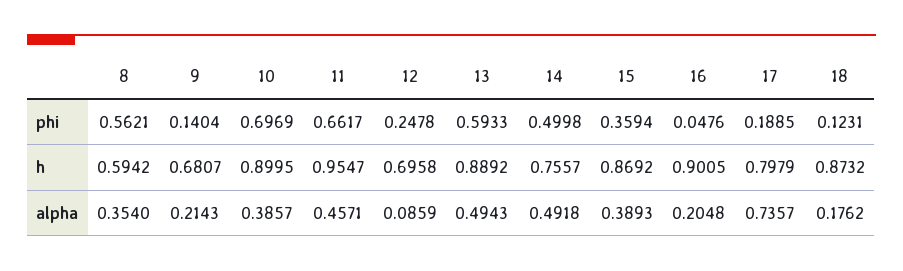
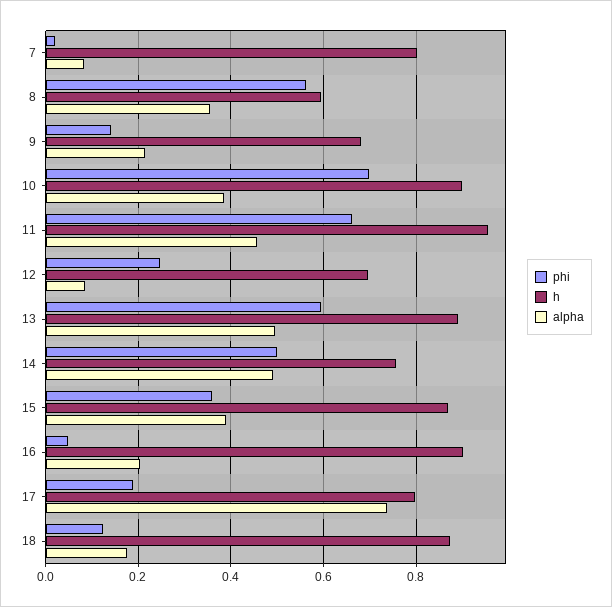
phi, 7: none -> 0.02
h, 7: none -> 0.8
alpha, 7: none -> 0.08

